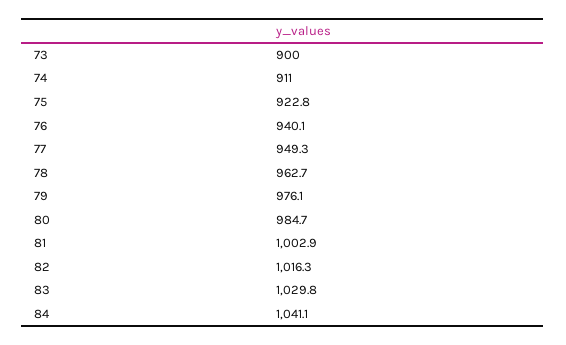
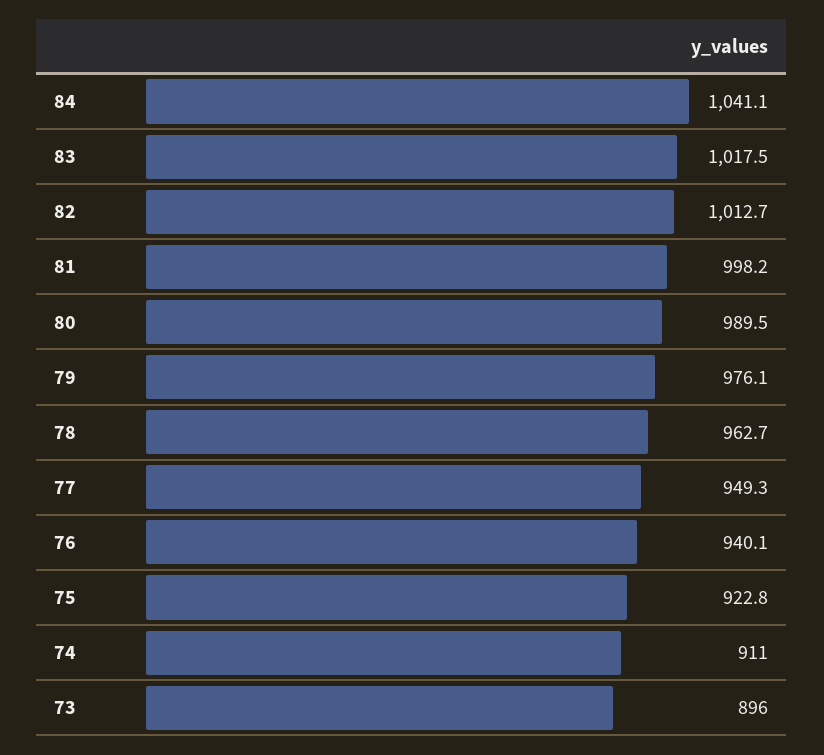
73: 900 -> 896
80: 984.7 -> 989.5
81: 1002.9 -> 998.2
82: 1016.3 -> 1012.7
83: 1029.8 -> 1017.5

